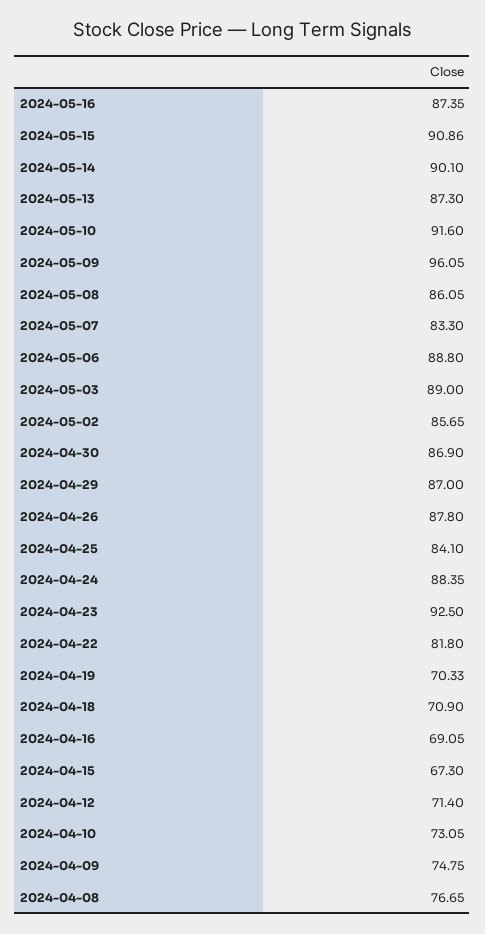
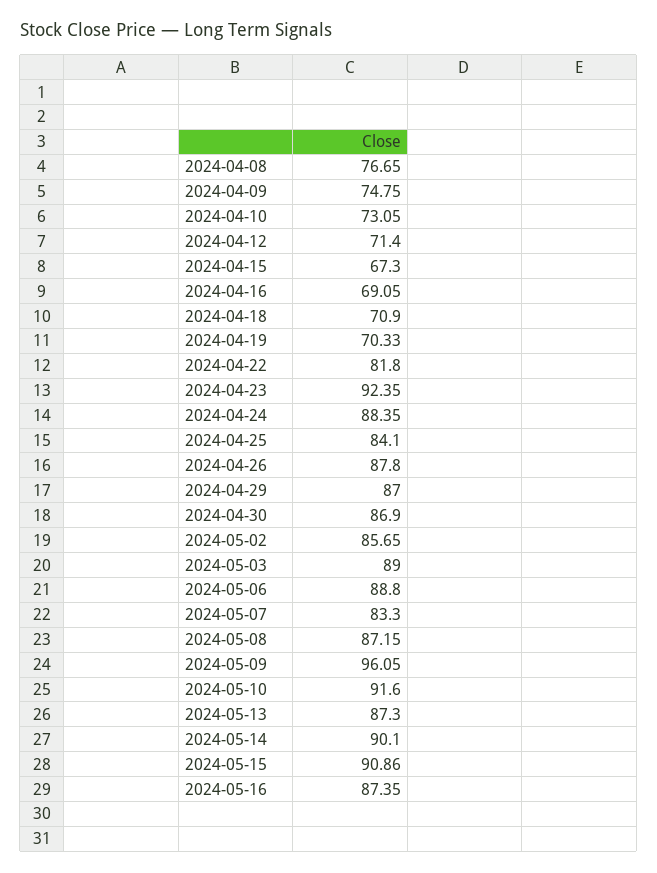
2024-05-08: 86.05 -> 87.15
2024-04-23: 92.5 -> 92.35

